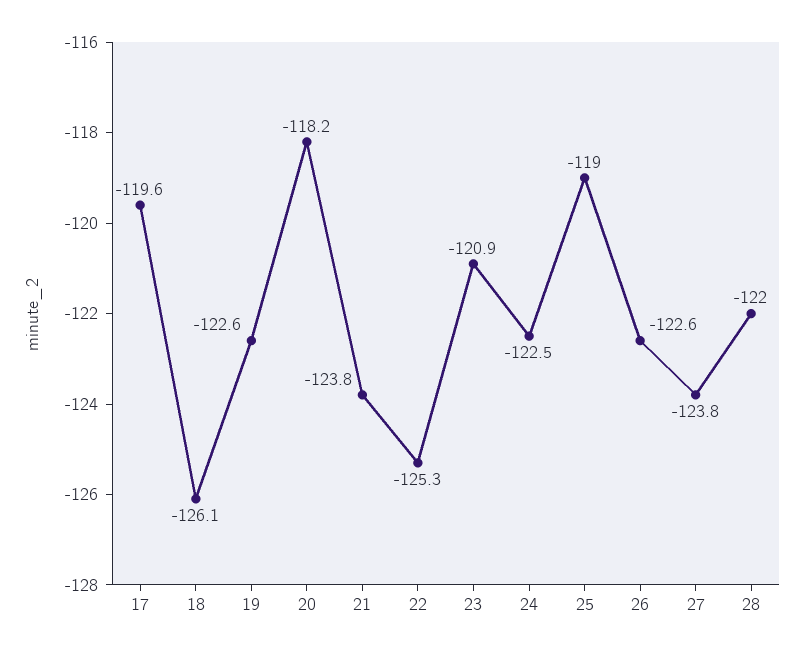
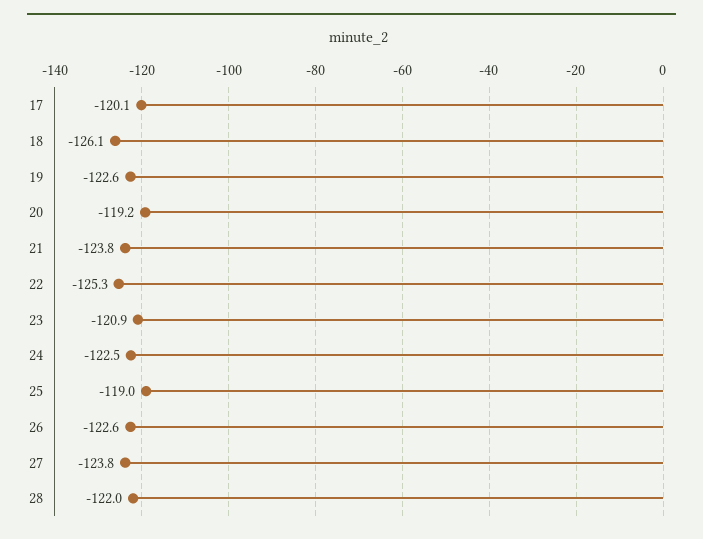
17: -119.6 -> -120.1
20: -118.2 -> -119.2

